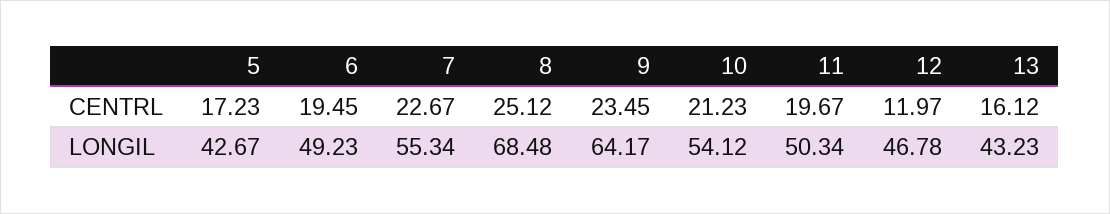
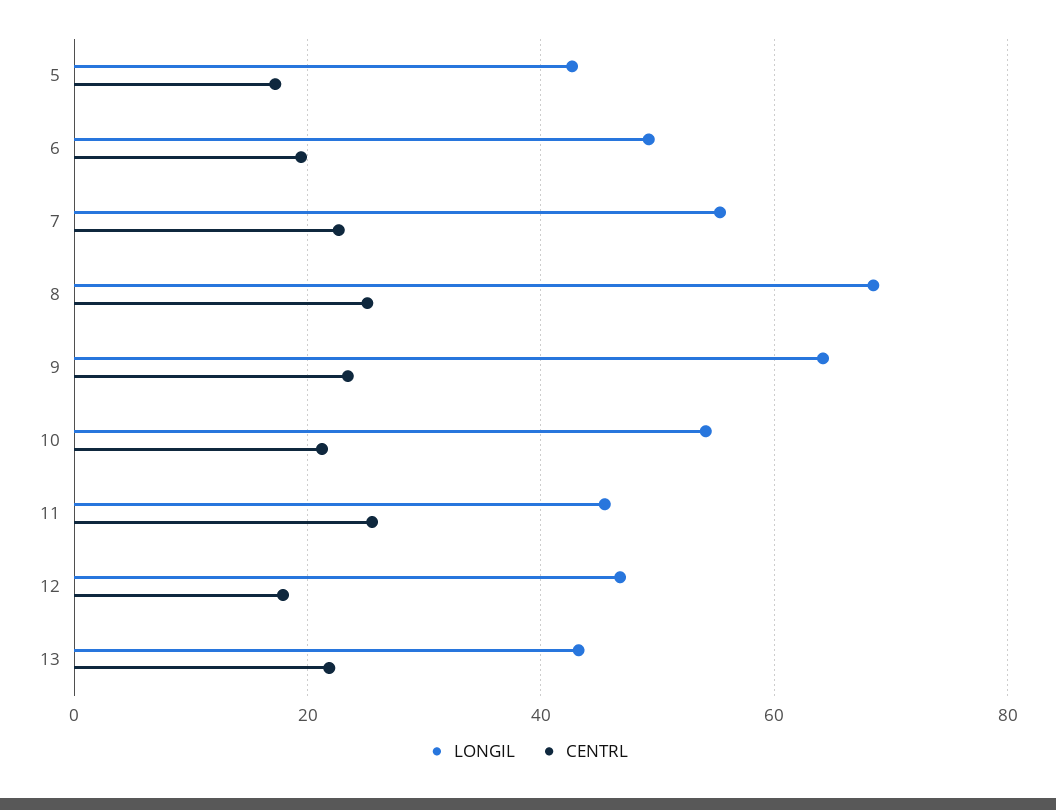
CENTRL, 11: 19.67 -> 26
CENTRL, 12: 11.97 -> 18
CENTRL, 13: 16.12 -> 22
LONGIL, 11: 50.34 -> 46

